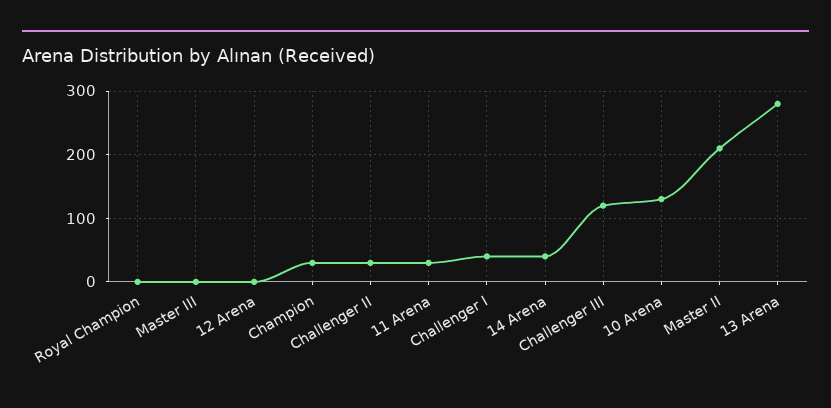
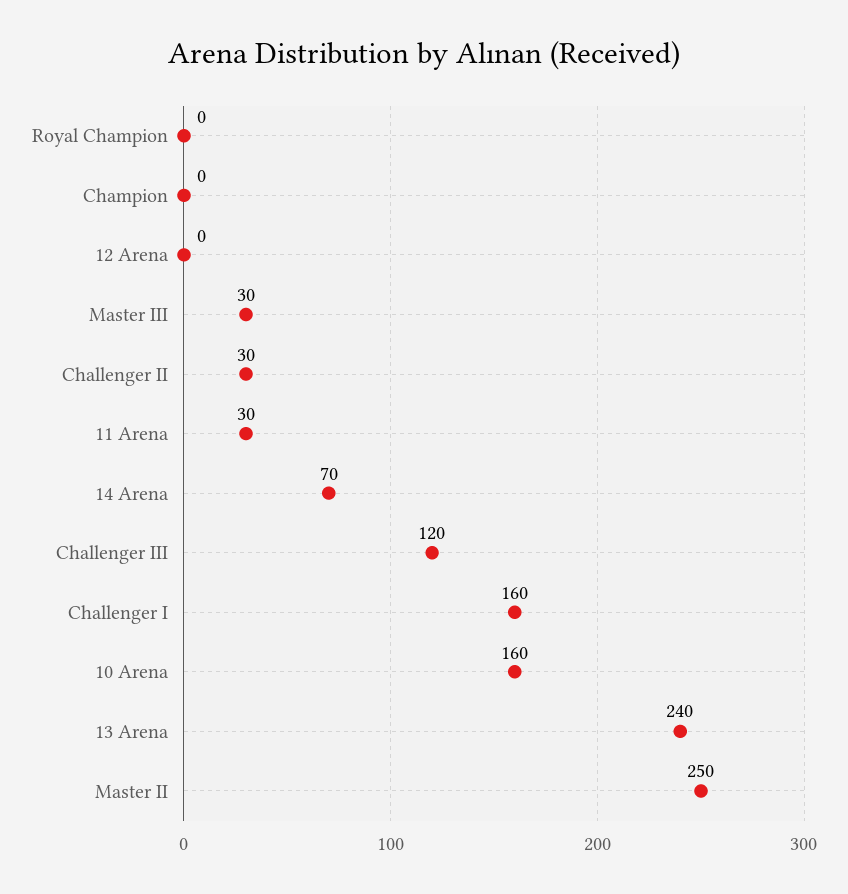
Master III: 0 -> 30
Champion: 30 -> 0
Challenger I: 40 -> 160
14 Arena: 40 -> 70
10 Arena: 130 -> 160
Master II: 210 -> 250
13 Arena: 280 -> 240

